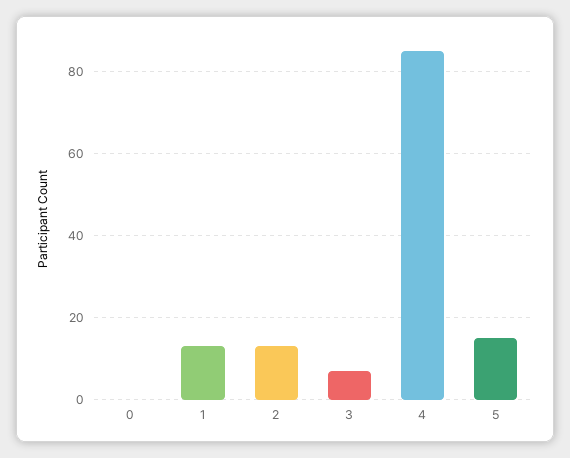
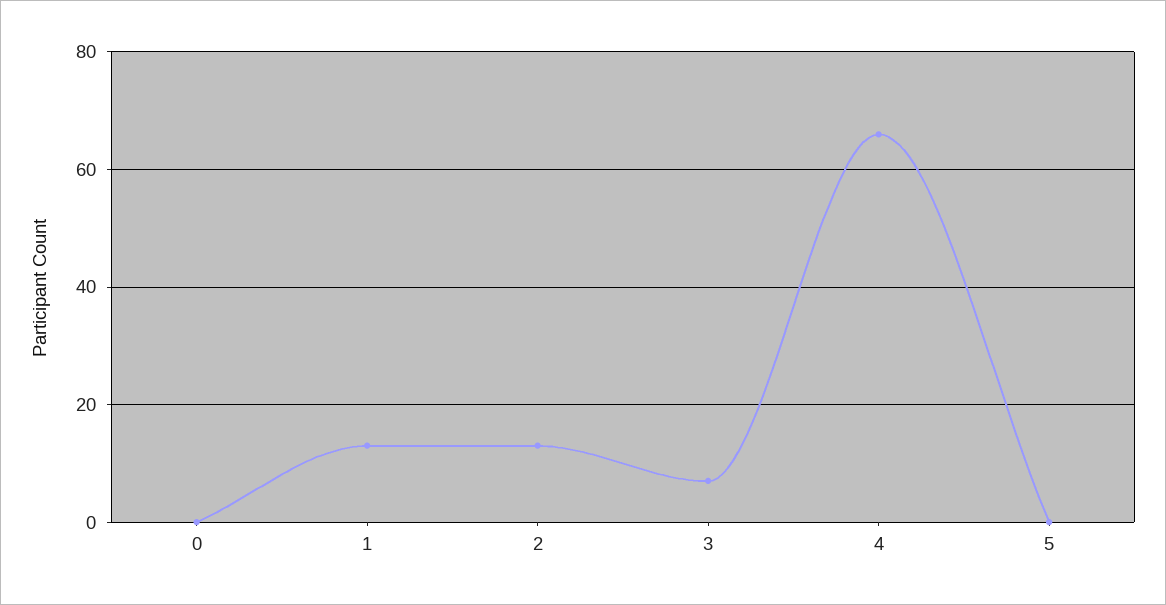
4: 85 -> 65
5: 15 -> 0

